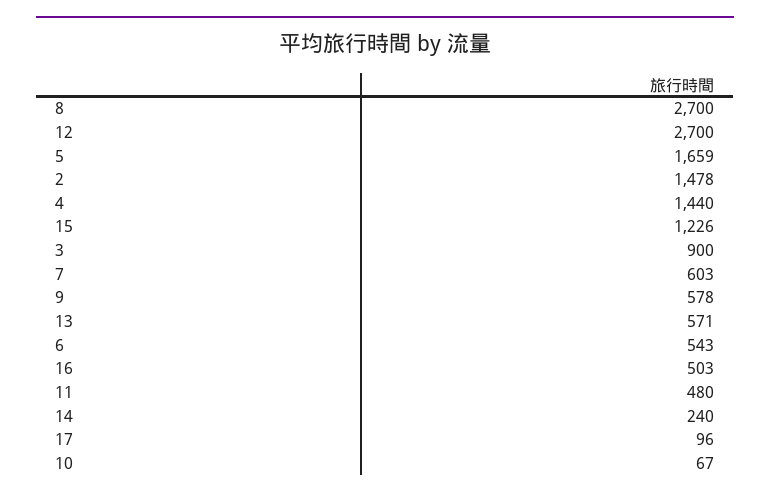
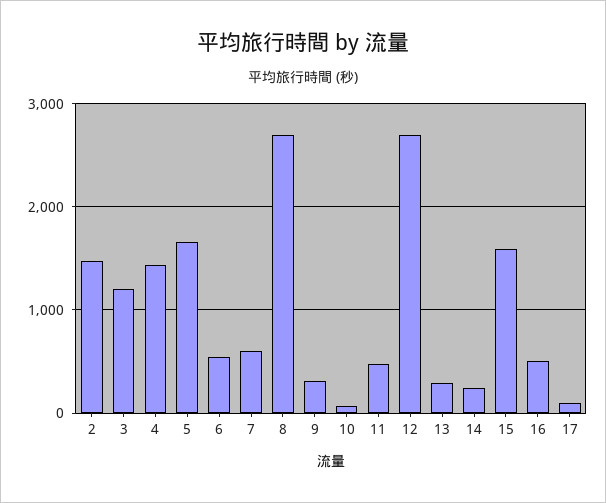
15: 1226 -> 1600
3: 900 -> 1200
9: 578 -> 300
13: 571 -> 300

